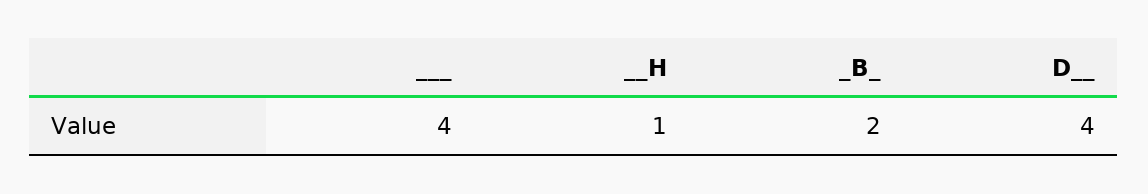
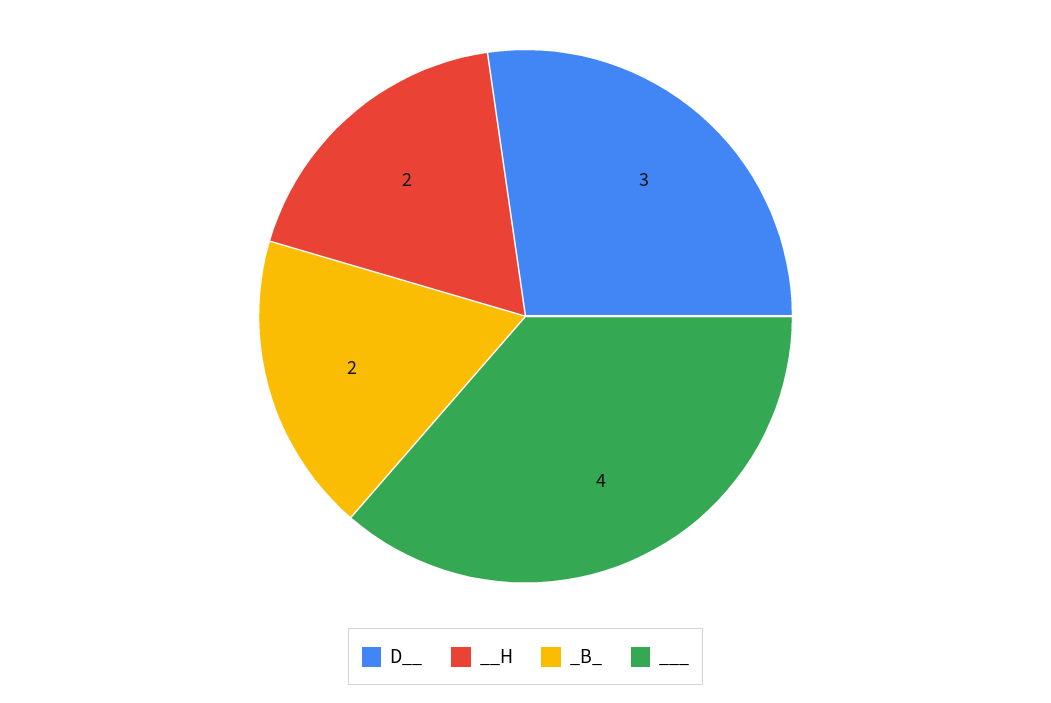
__H: 1 -> 2
D__: 4 -> 3

